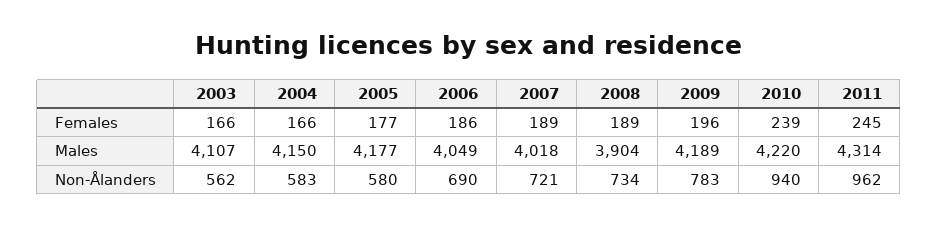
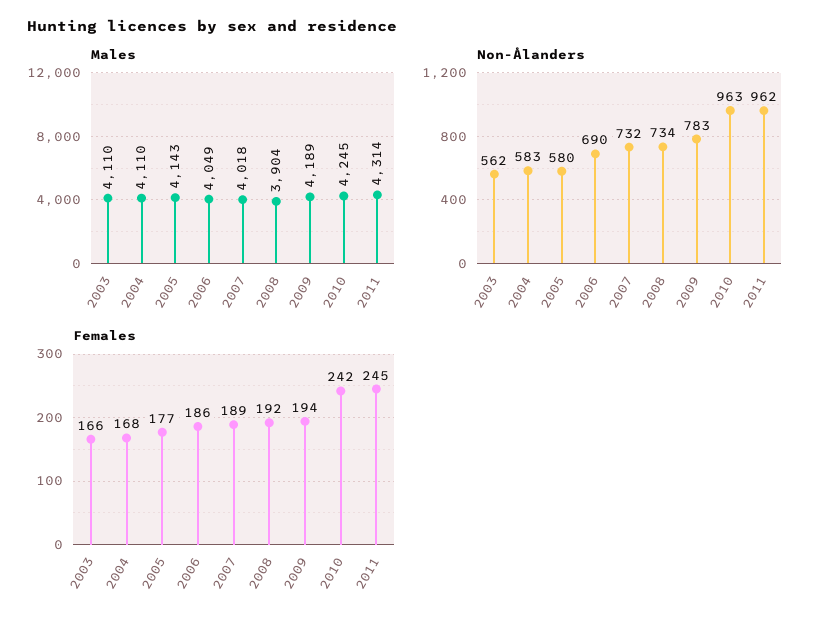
Females, 2004: 166 -> 168
Females, 2008: 189 -> 192
Females, 2009: 196 -> 194
Females, 2010: 239 -> 242
Males, 2003: 4107 -> 4110
Males, 2004: 4150 -> 4110
Males, 2005: 4177 -> 4143
Males, 2010: 4220 -> 4245
Non-Ålanders, 2007: 721 -> 732
Non-Ålanders, 2010: 940 -> 963

